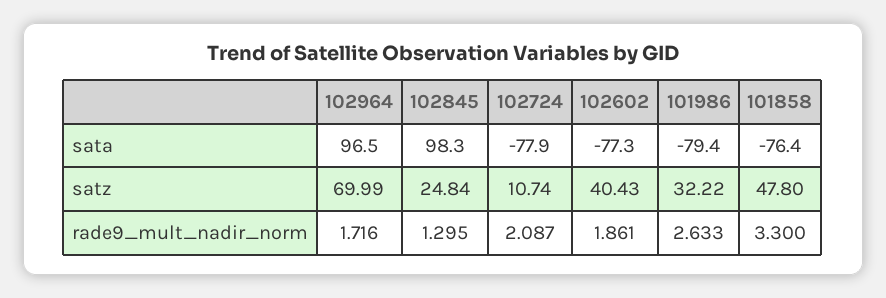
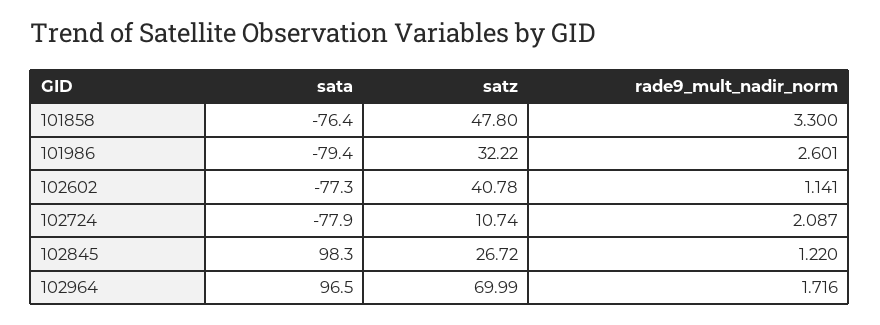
102845, satz: 24.84 -> 26.72
102602, satz: 40.43 -> 40.78
102845, rade9_mult_nadir_norm: 1.295 -> 1.22
102602, rade9_mult_nadir_norm: 1.861 -> 1.141
101986, rade9_mult_nadir_norm: 2.633 -> 2.601

